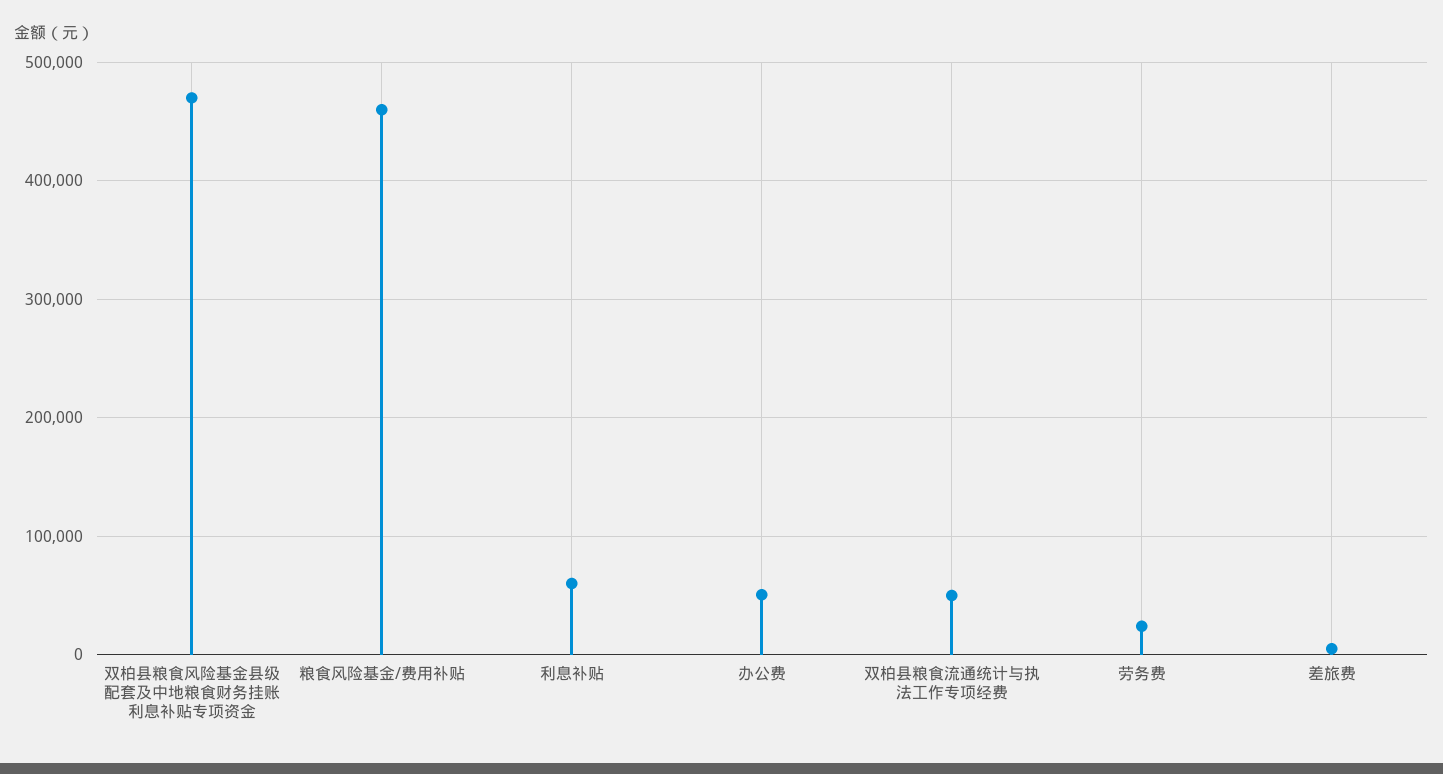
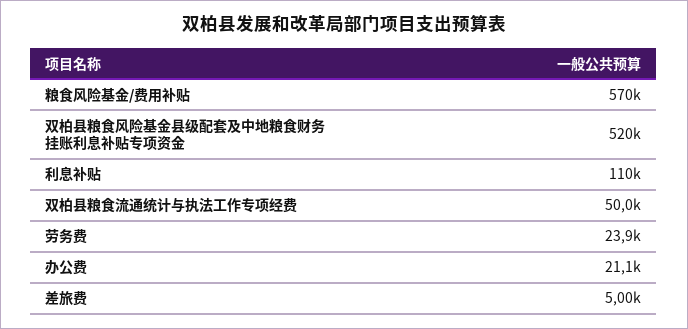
双柏县粮食风险基金县级配套及中地粮食财务挂账利息补贴专项资金: 470000 -> 520000
粮食风险基金/费用补贴: 460000 -> 570000
利息补贴: 60000 -> 110000
办公费: 50000 -> 21100

